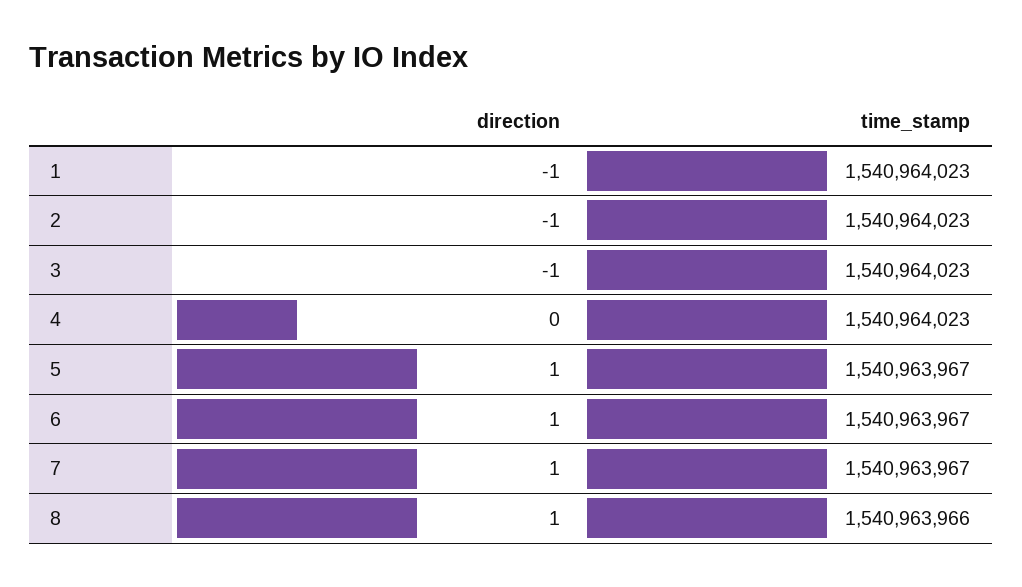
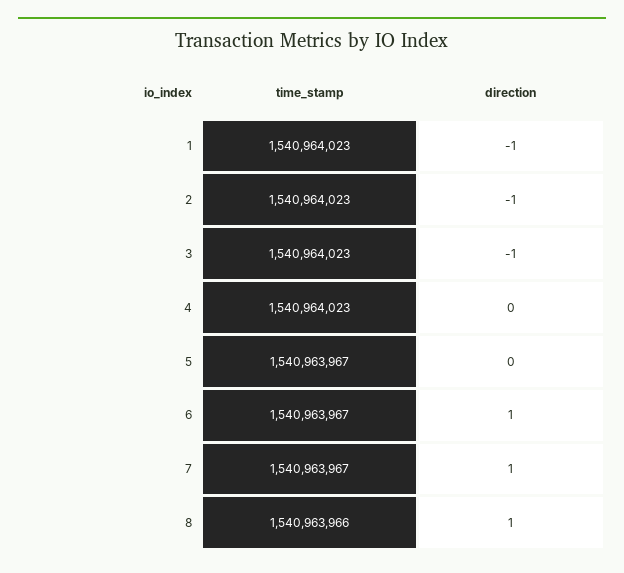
direction, 5: 1 -> 0

